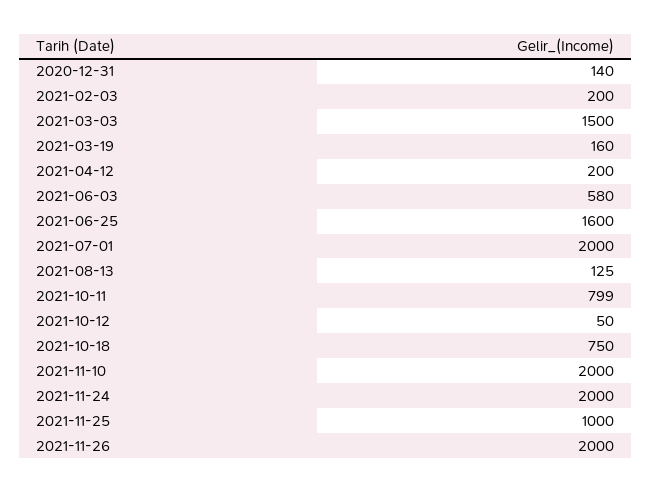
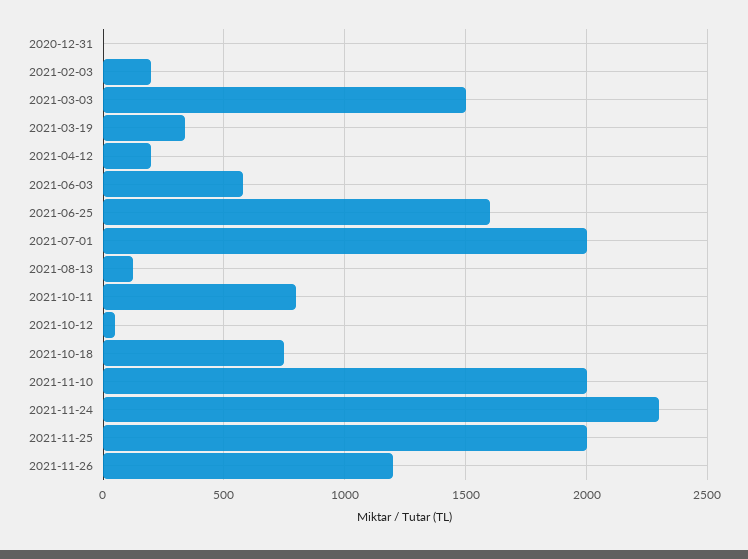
2020-12-31: 140 -> 0
2021-03-19: 160 -> 350
2021-11-24: 2000 -> 2300
2021-11-25: 1000 -> 2000
2021-11-26: 2000 -> 1200

